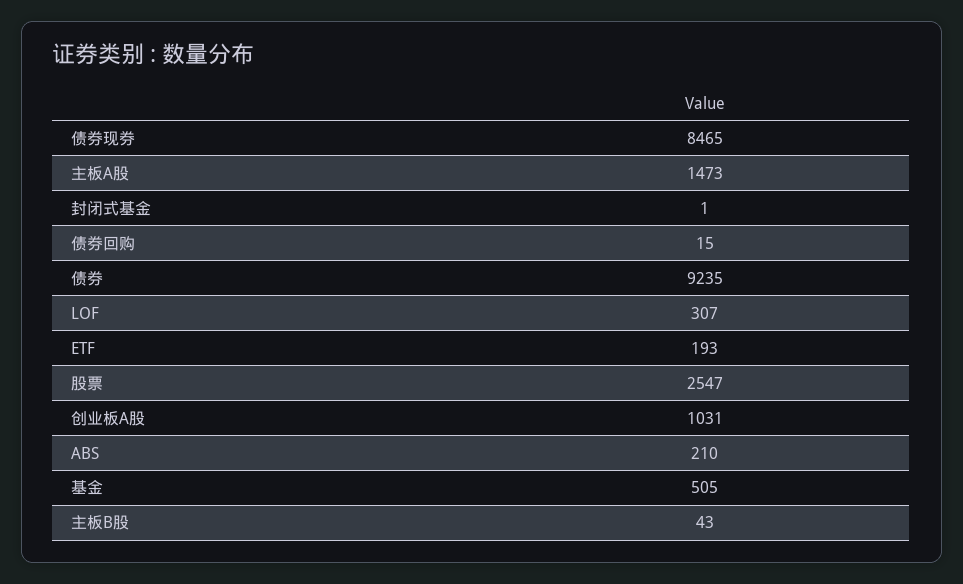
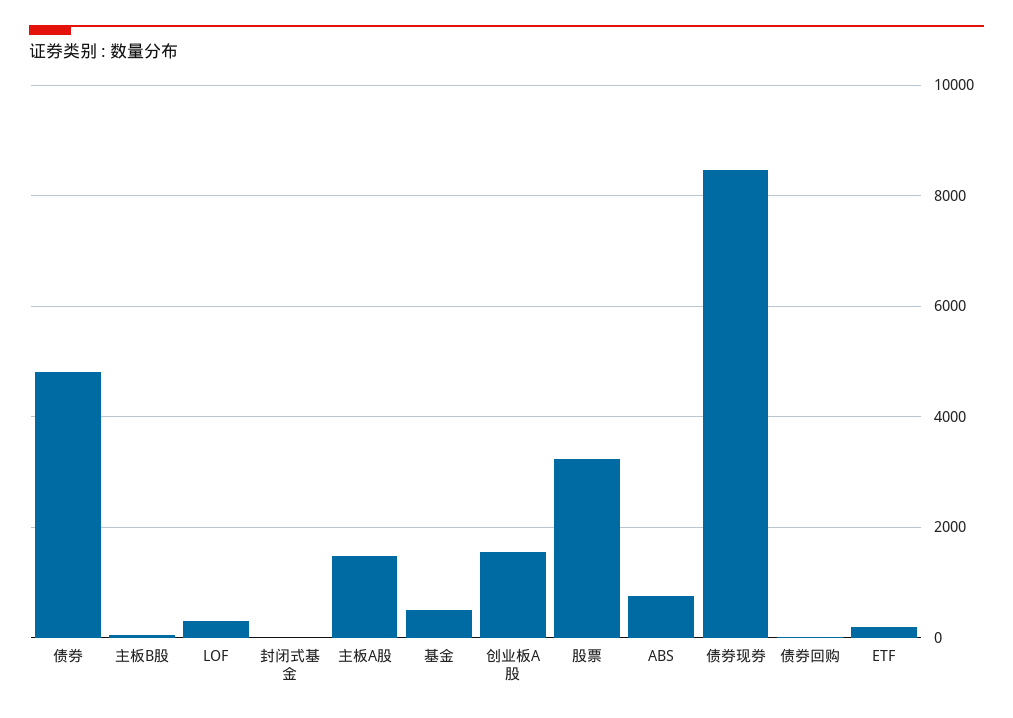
债券: 9235 -> 4800
股票: 2547 -> 3200
创业板A股: 1031 -> 1600
ABS: 210 -> 800

